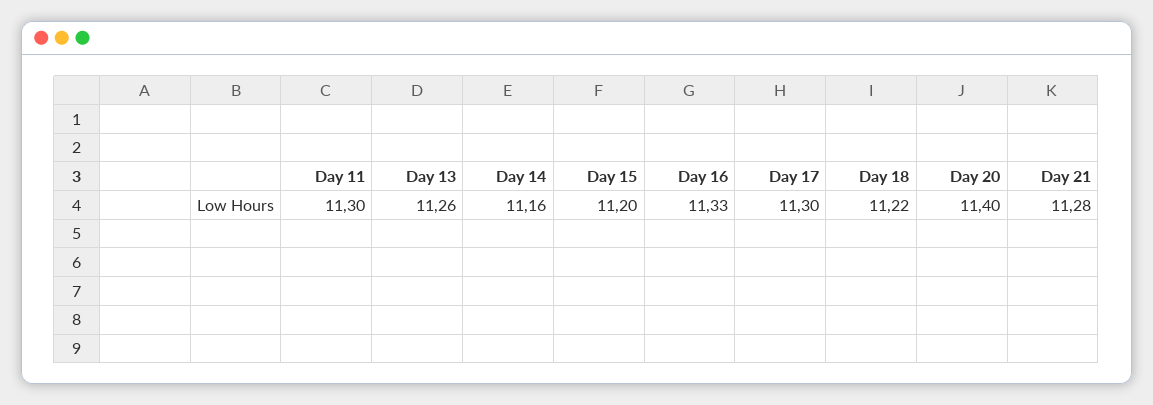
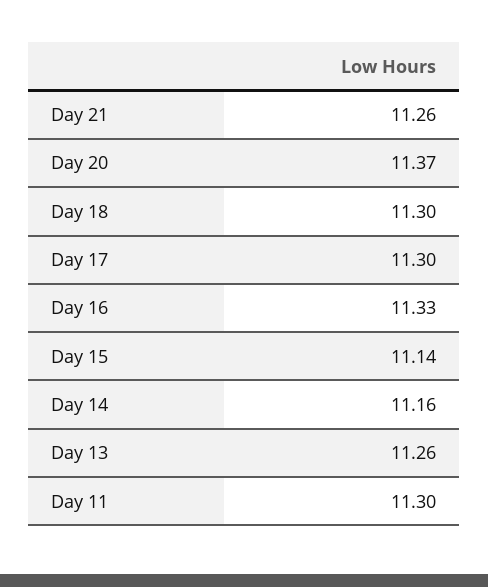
Day 15: 11.2 -> 11.14
Day 18: 11.22 -> 11.3
Day 20: 11.4 -> 11.37
Day 21: 11.28 -> 11.26

